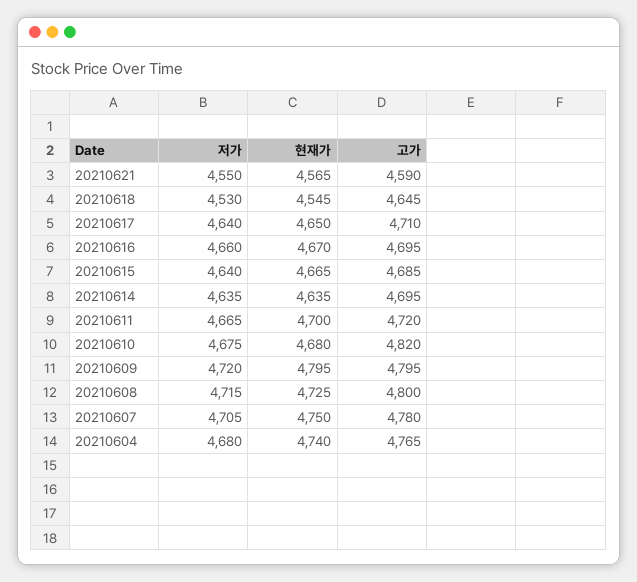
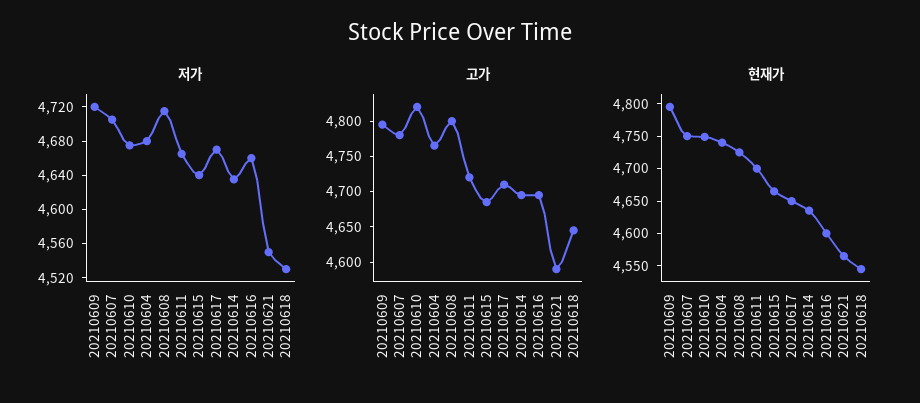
저가, 20210617: 4640 -> 4670
현재가, 20210616: 4670 -> 4600
현재가, 20210610: 4680 -> 4750

